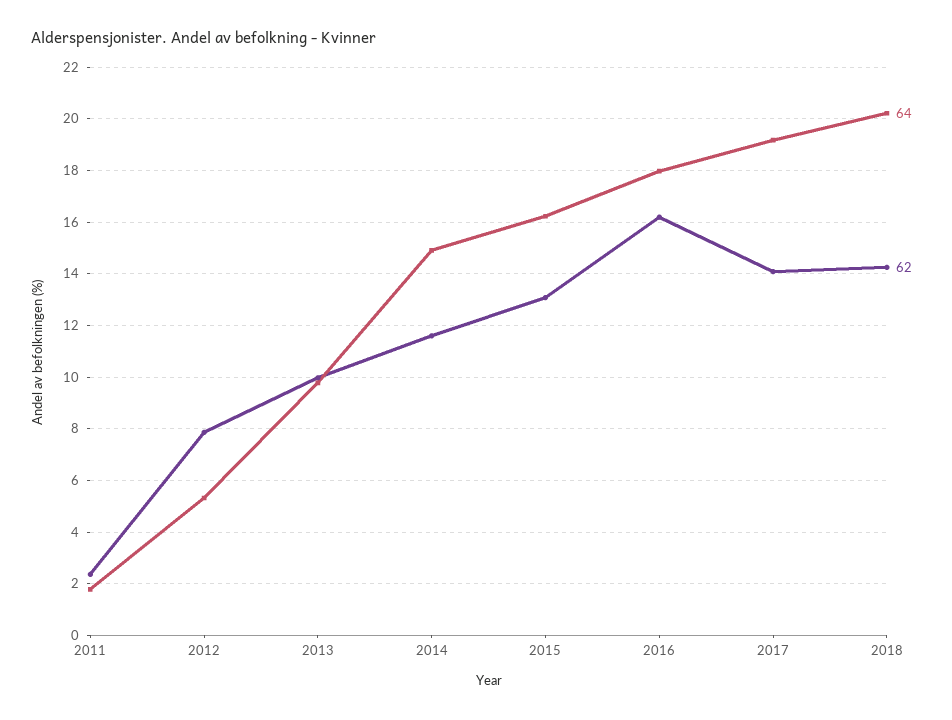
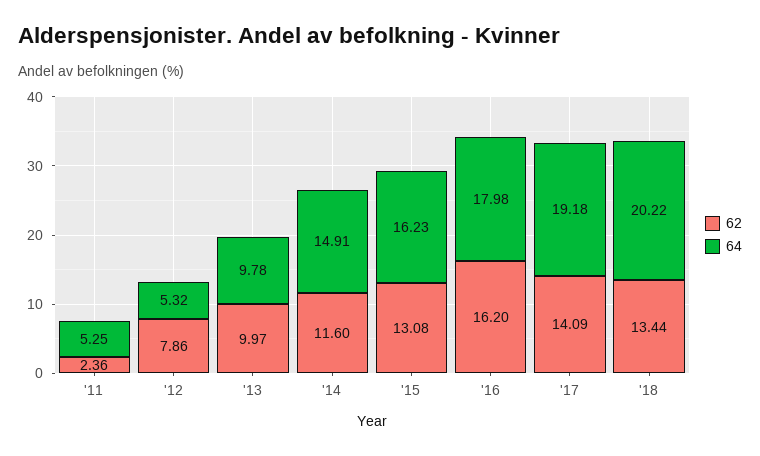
64, 2011: 1.75 -> 5.25
62, 2018: 14.25 -> 13.44

